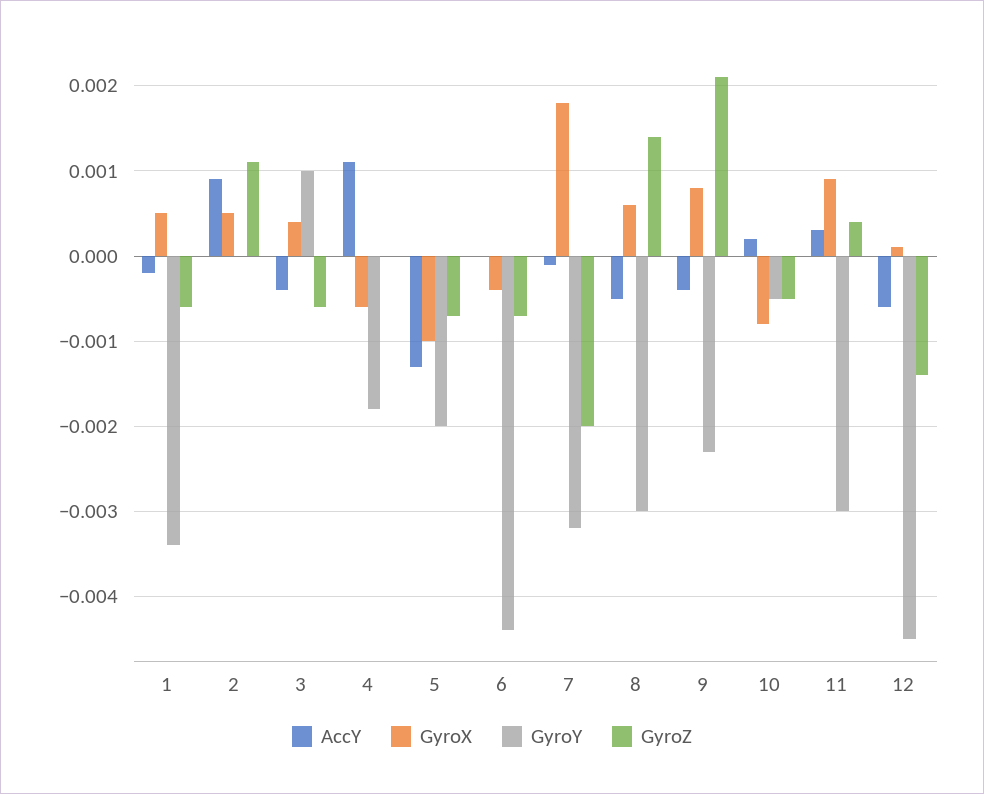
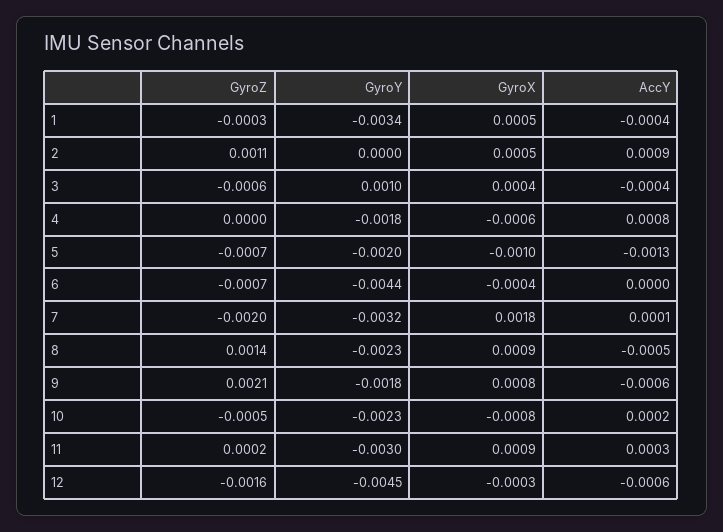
AccY, 1: -0.0002 -> -0.0004
GyroZ, 1: -0.0006 -> -0.0003
AccY, 4: 0.0011 -> 0.0008
AccY, 7: -0.0001 -> 0.0001
GyroX, 8: 0.0006 -> 0.0009
GyroY, 8: -0.003 -> -0.0023
AccY, 9: -0.0004 -> -0.0006
GyroY, 9: -0.0023 -> -0.0018
GyroY, 10: -0.0005 -> -0.0023
GyroZ, 11: 0.0004 -> 0.0002
GyroX, 12: 0.0001 -> -0.0003
GyroZ, 12: -0.0014 -> -0.0016

